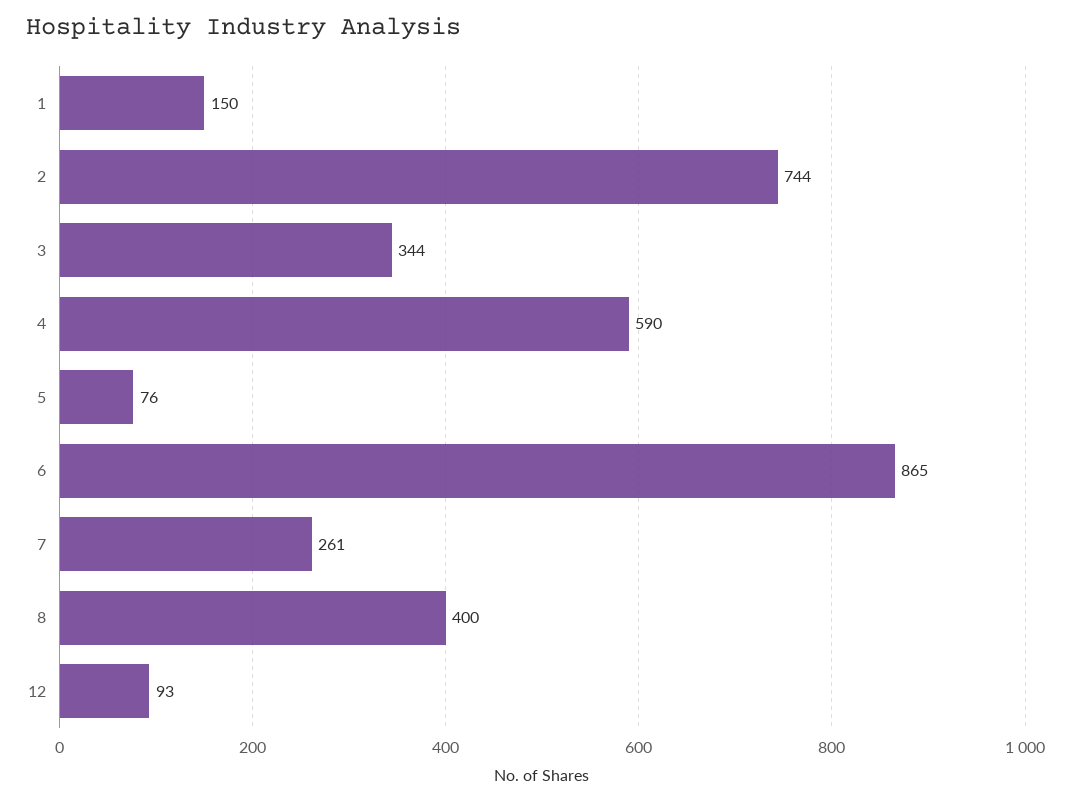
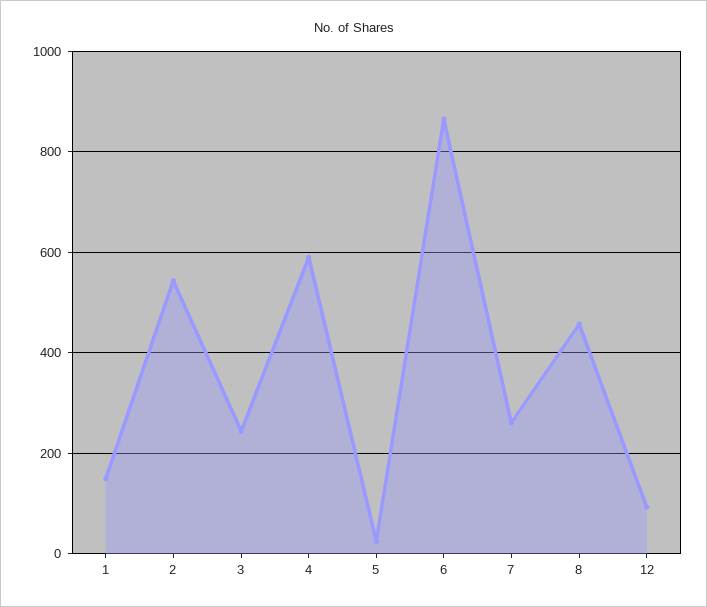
2: 744 -> 540
3: 344 -> 240
5: 76 -> 20
8: 400 -> 460

